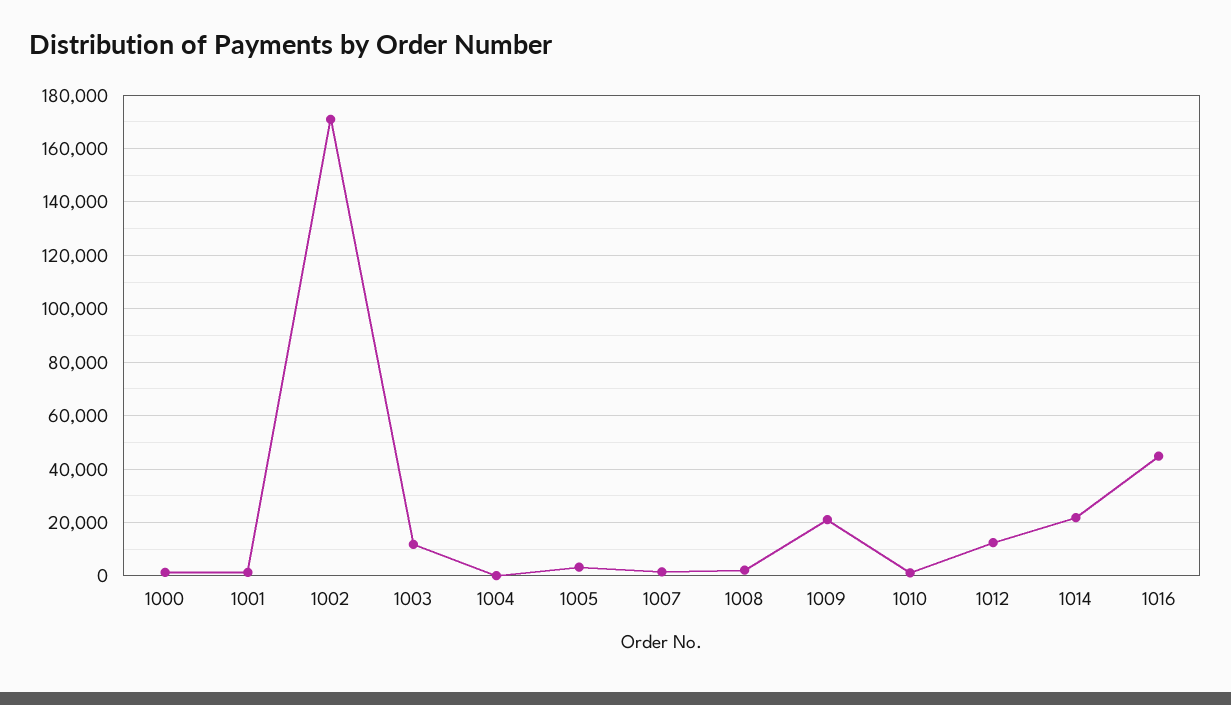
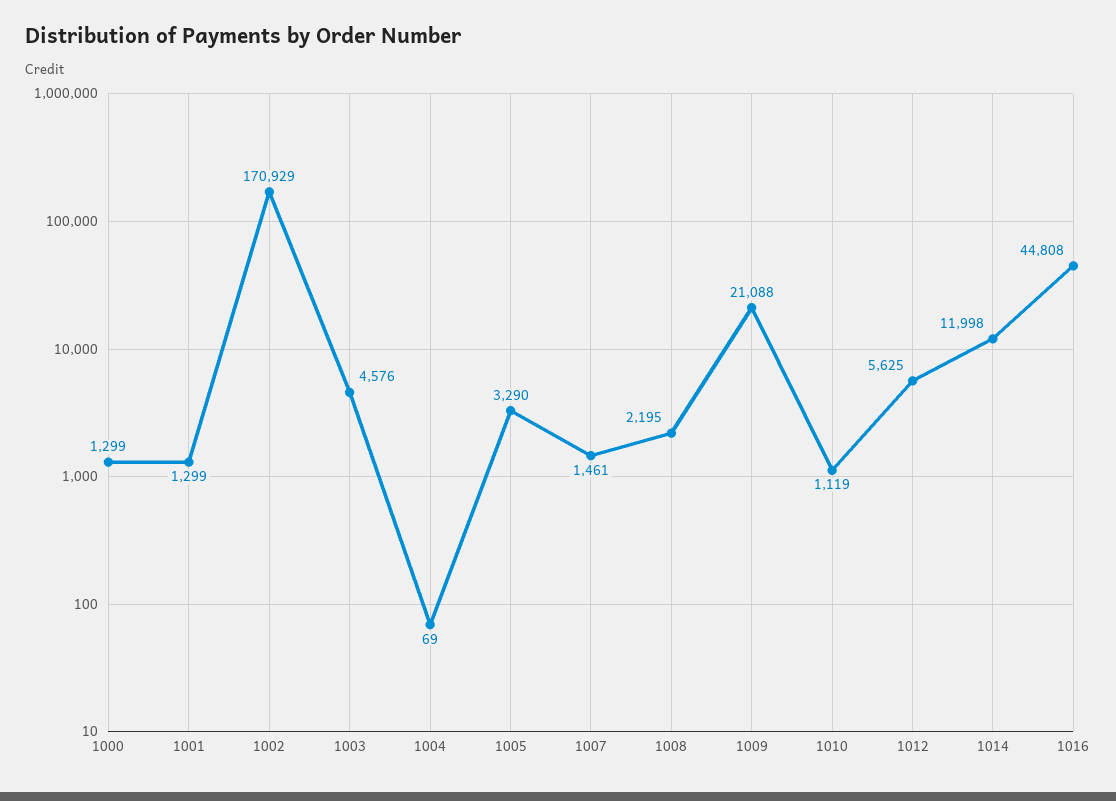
1003: 12500 -> 4576
1012: 12500 -> 5625
1014: 22500 -> 11998

